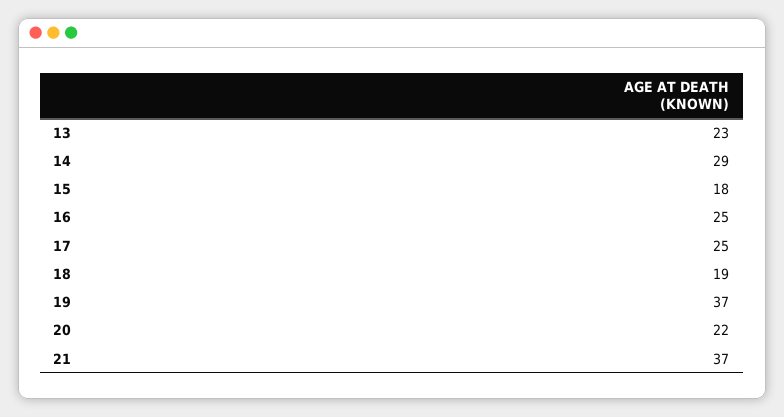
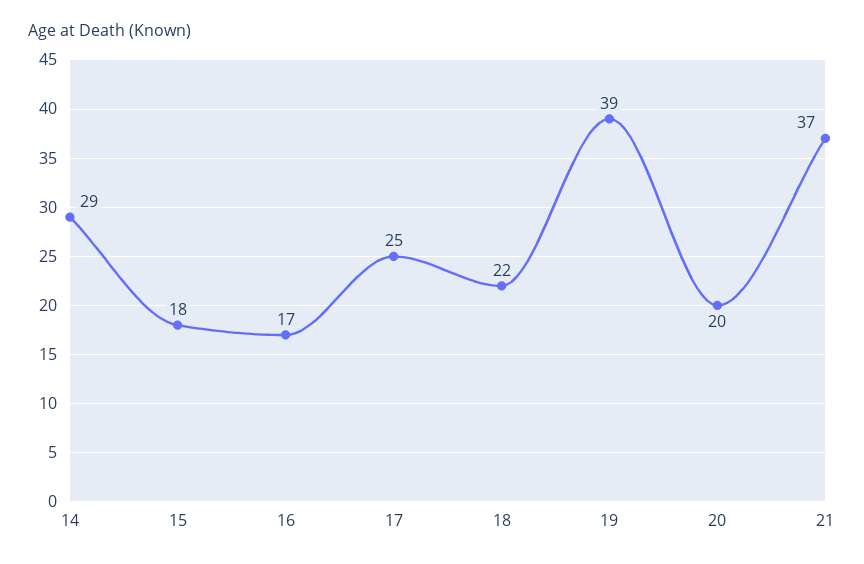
13: 23 -> none
16: 25 -> 17
18: 19 -> 22
19: 37 -> 39
20: 22 -> 20

